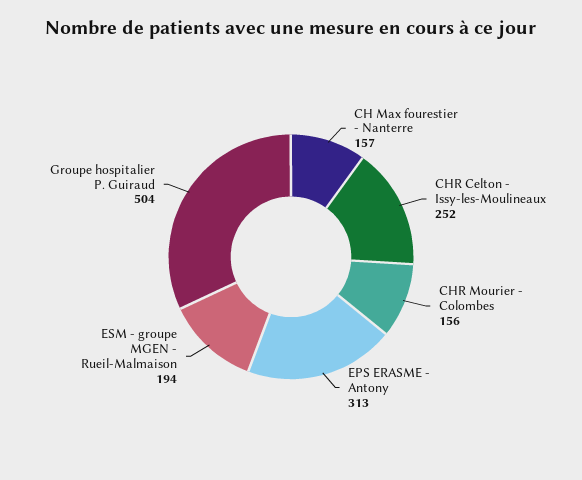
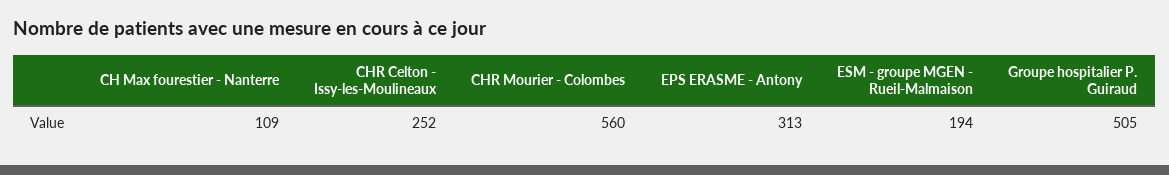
CH Max fourestier - Nanterre: 157 -> 109
CHR Mourier - Colombes: 156 -> 560
Groupe hospitalier P. Guiraud: 504 -> 505

